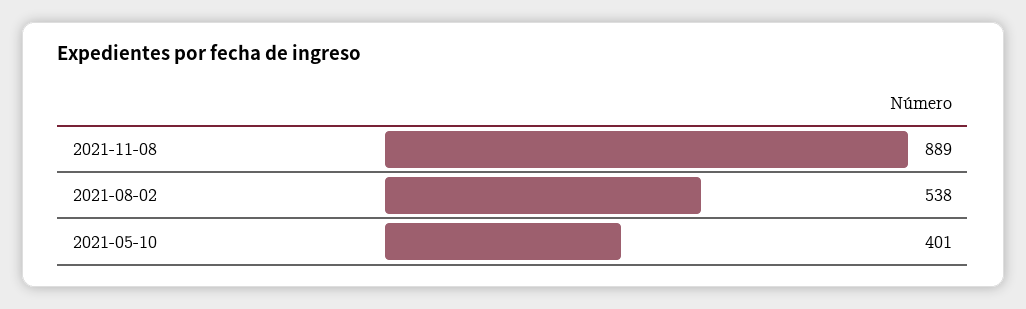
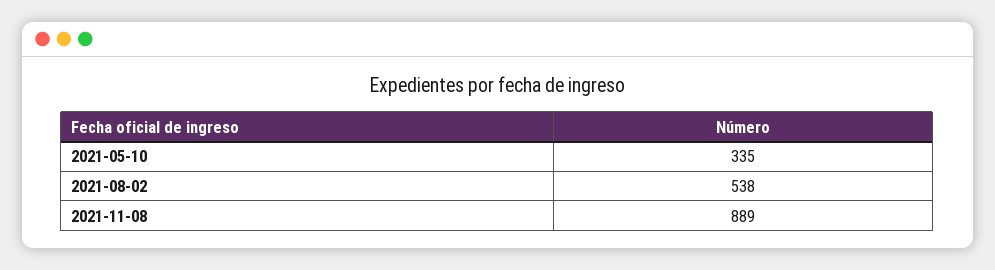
2021-05-10: 401 -> 335

